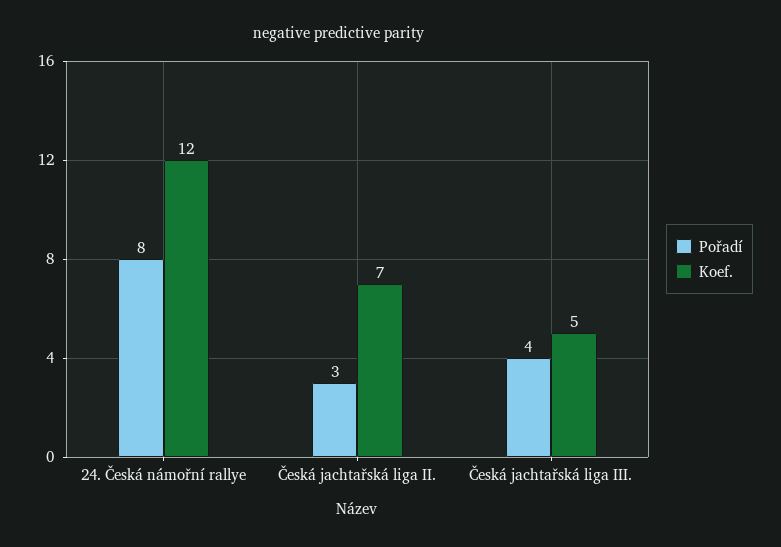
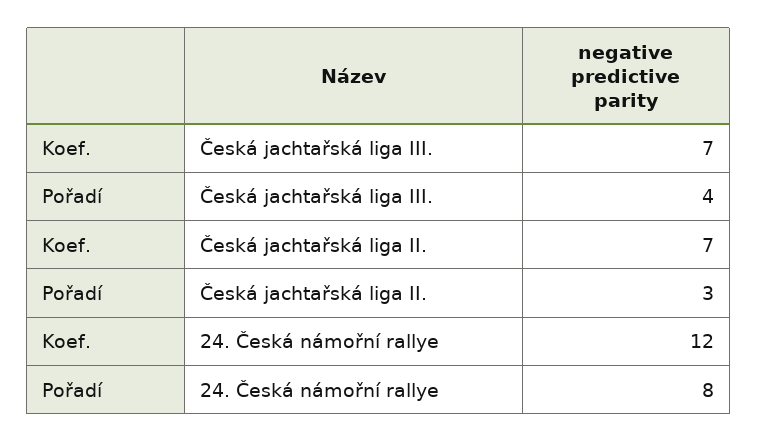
Koef., Česká jachtařská liga III.: 5 -> 7

